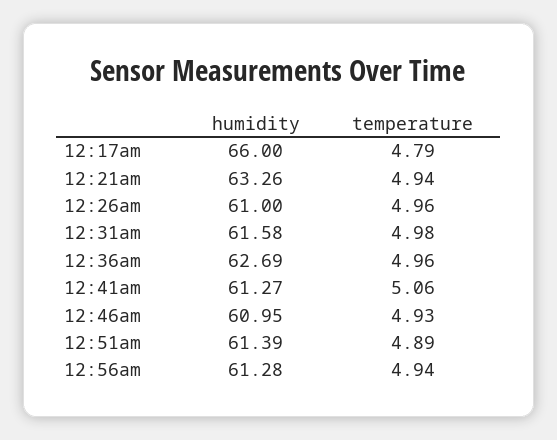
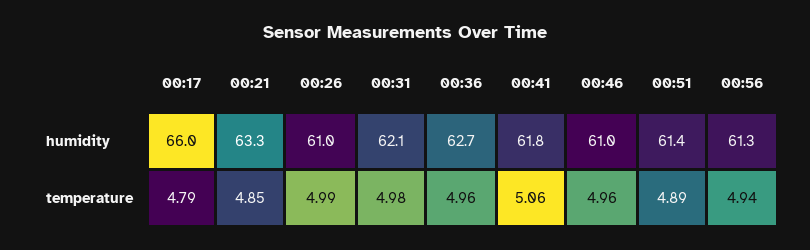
temperature, 12:21am: 4.94 -> 4.85
temperature, 12:26am: 4.96 -> 4.99
humidity, 12:31am: 61.58 -> 62.1
humidity, 12:41am: 61.27 -> 61.8
temperature, 12:46am: 4.93 -> 4.96

